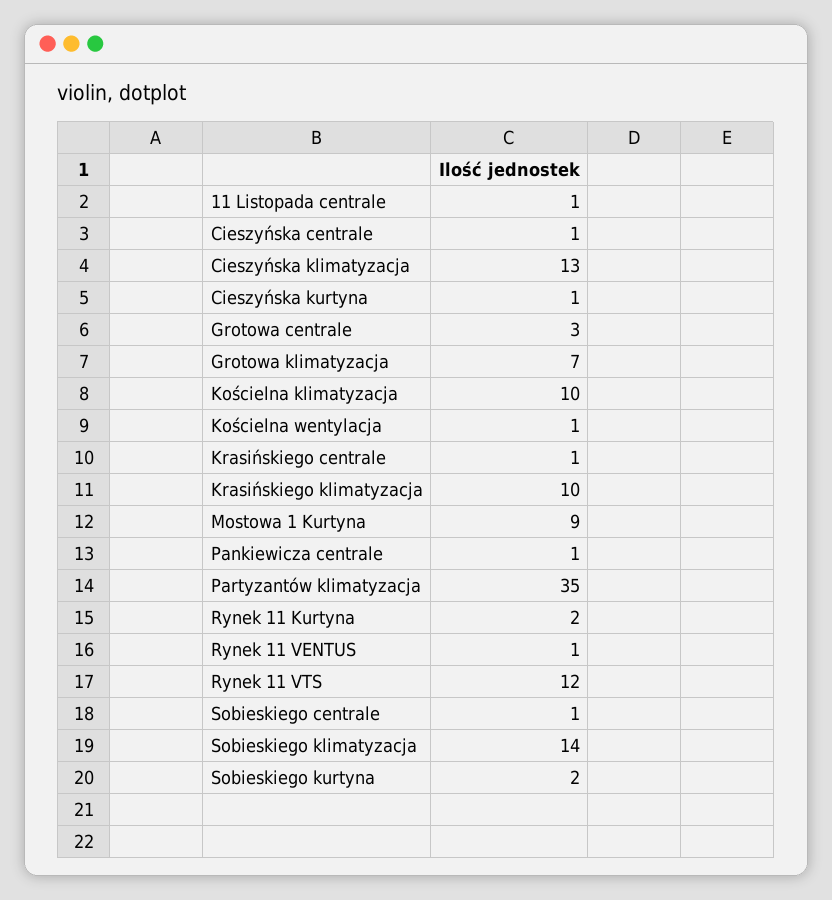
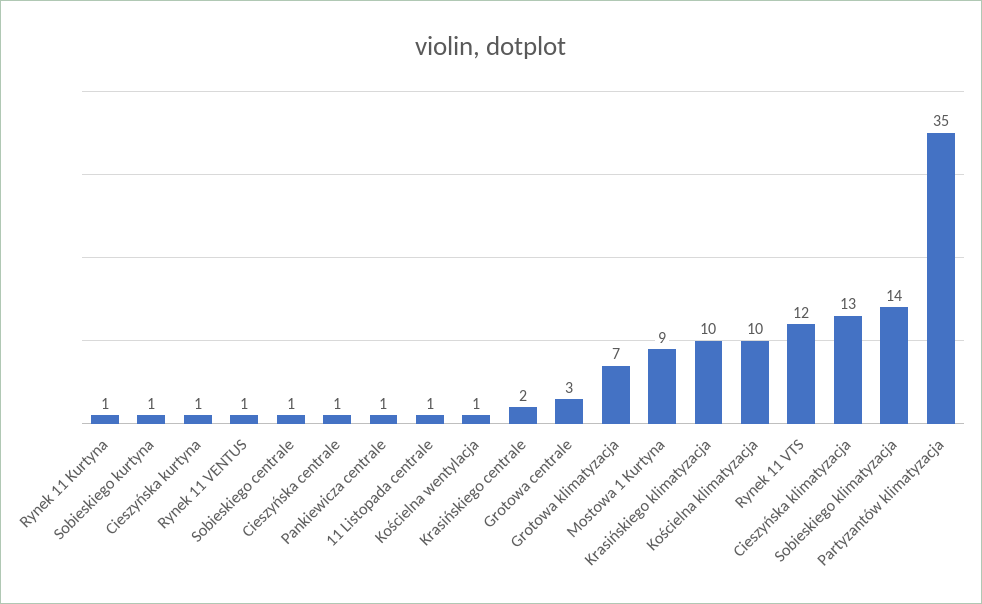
Krasińskiego centrale: 1 -> 2
Rynek 11 Kurtyna: 2 -> 1
Sobieskiego kurtyna: 2 -> 1

